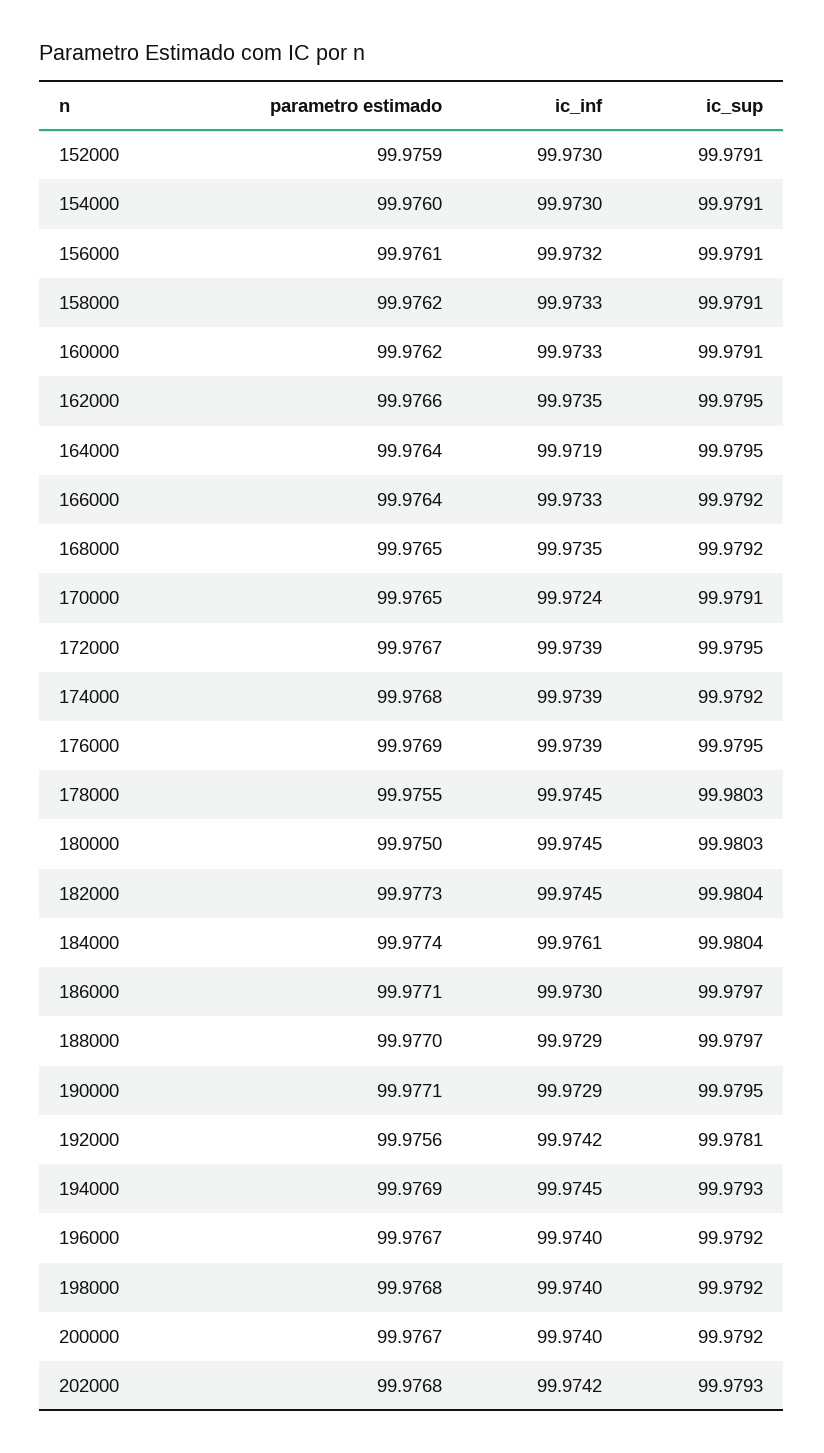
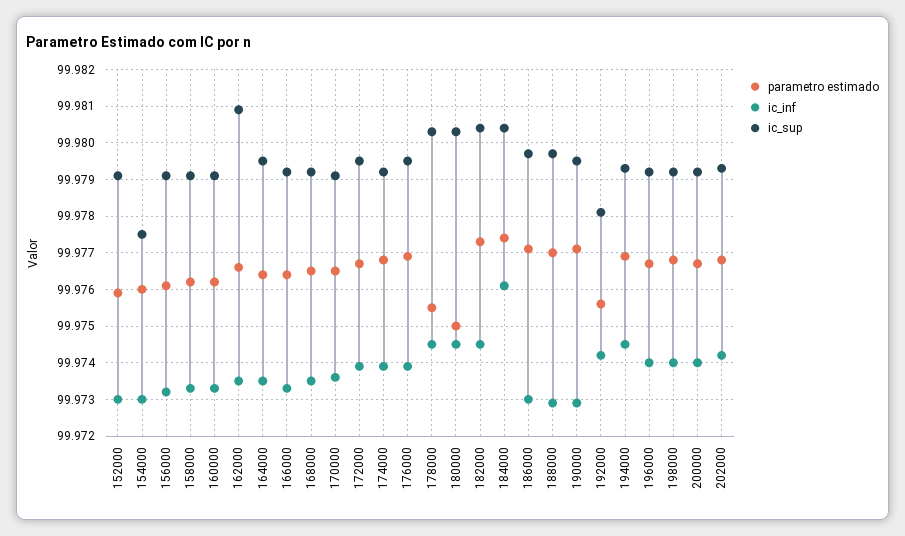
ic_sup, 154000: 99.9791 -> 99.9775
ic_sup, 162000: 99.9795 -> 99.981
ic_inf, 164000: 99.9719 -> 99.9735
ic_inf, 170000: 99.9724 -> 99.9735

